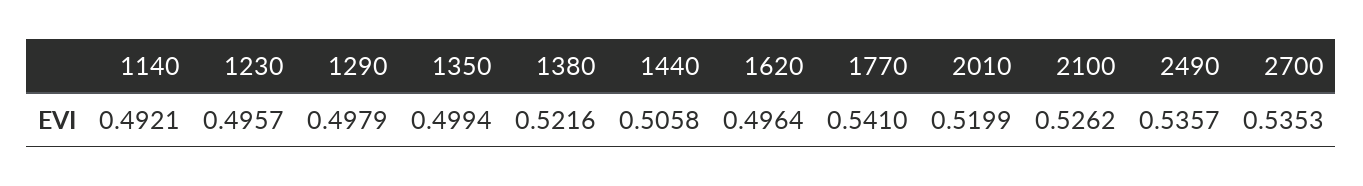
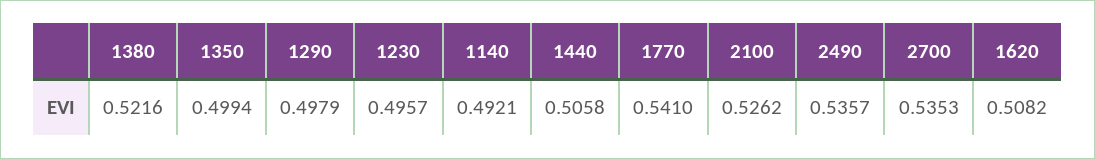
1620: 0.4964 -> 0.5082
2010: 0.5199 -> none

